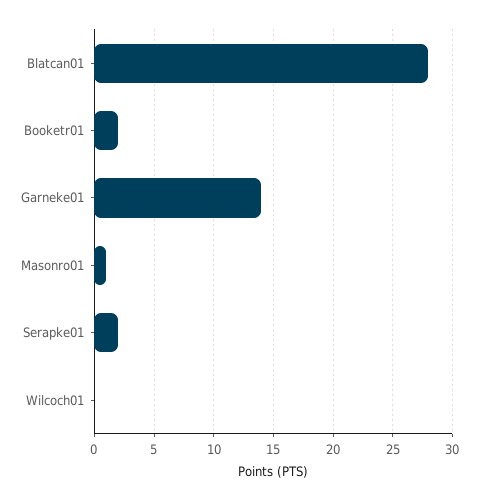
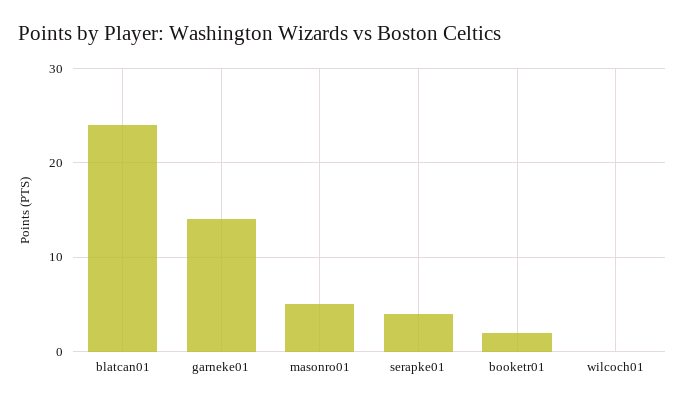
Blatcan01: 28 -> 24
Masonro01: 1 -> 5
Serapke01: 2 -> 4

